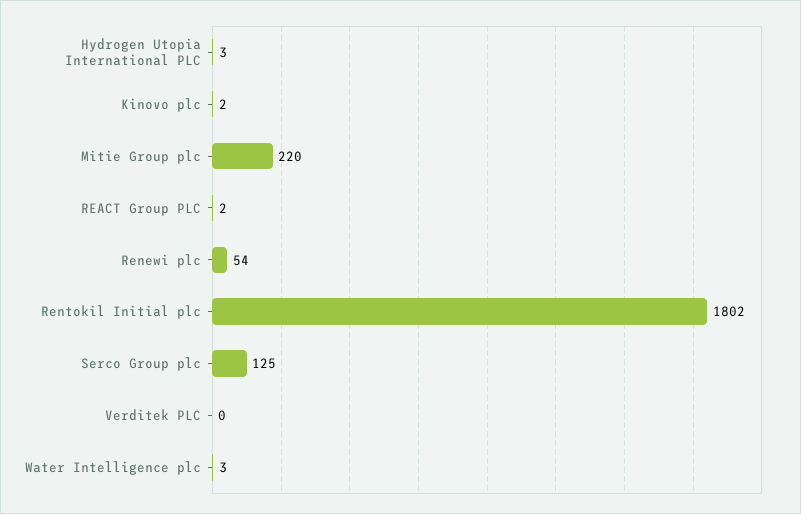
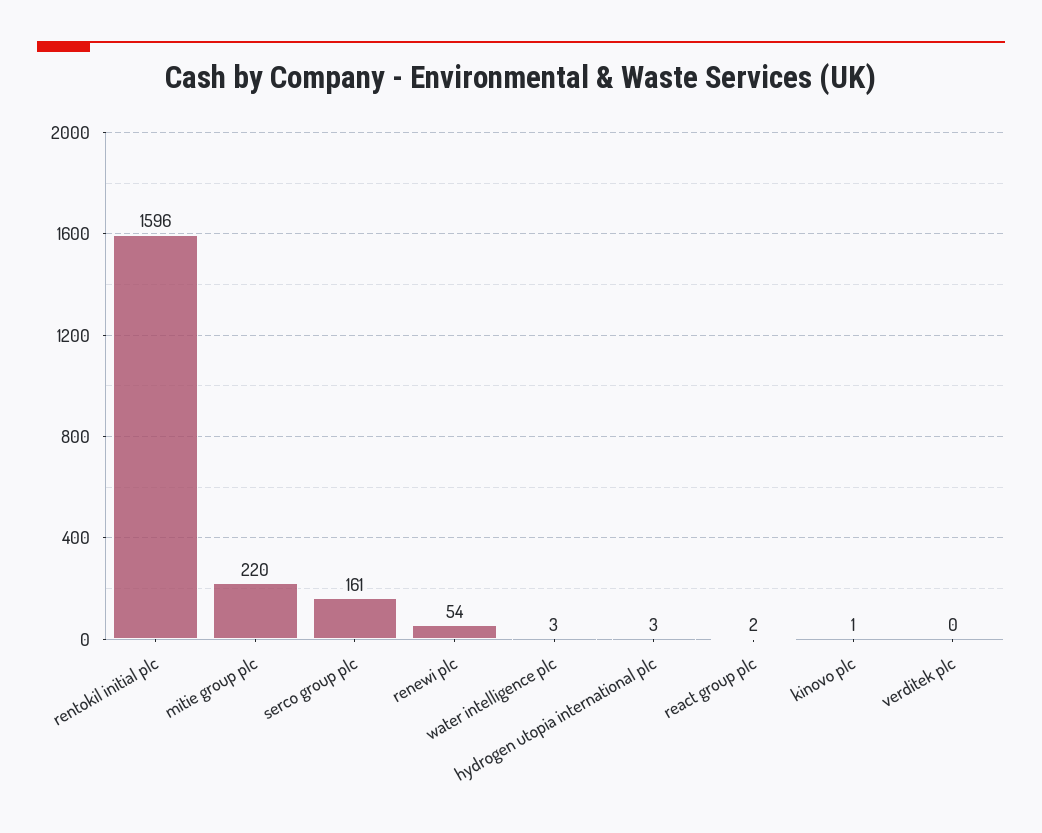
Kinovo plc: 2 -> 1
Rentokil Initial plc: 1802 -> 1596
Serco Group plc: 125 -> 161

